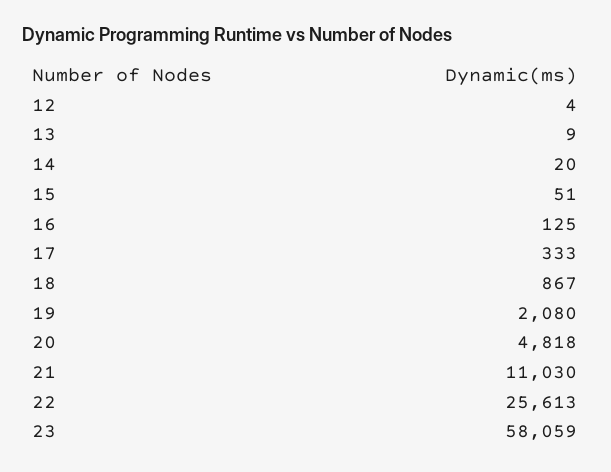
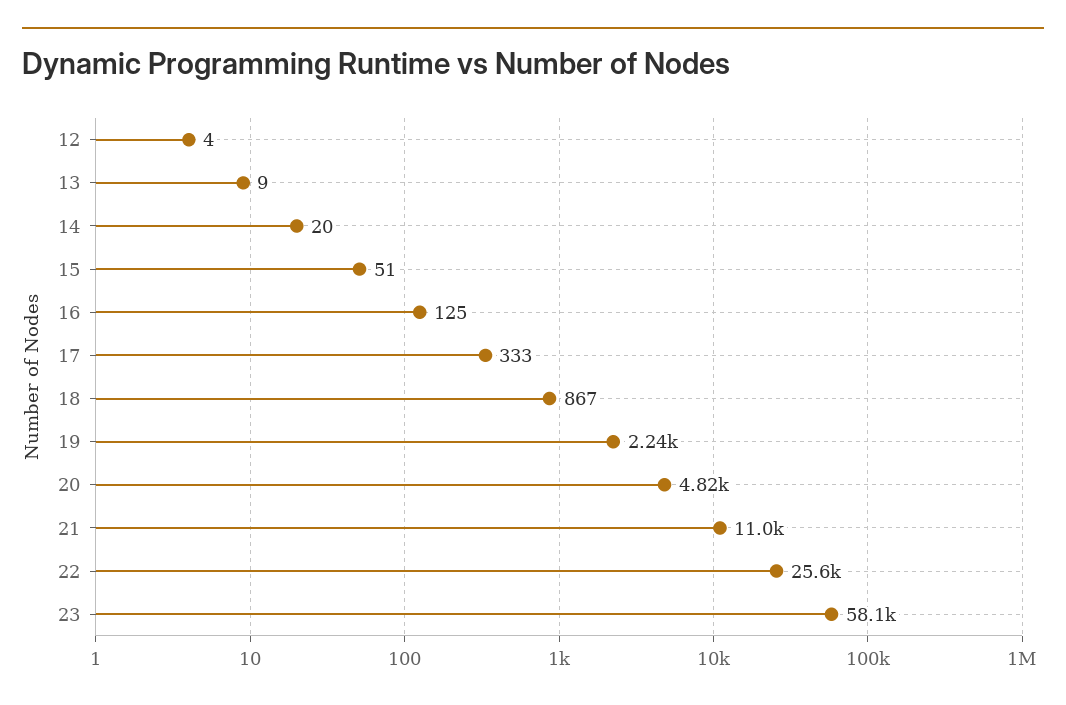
19: 2080 -> 2240

